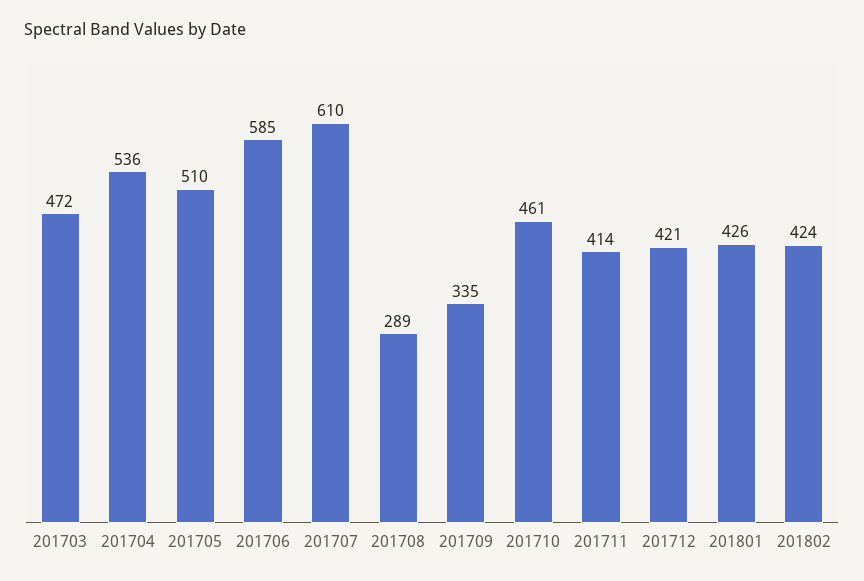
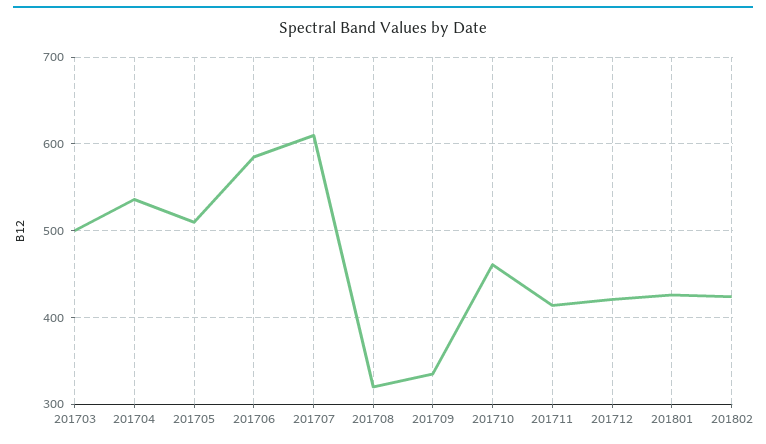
201703: 472 -> 500
201708: 289 -> 320

